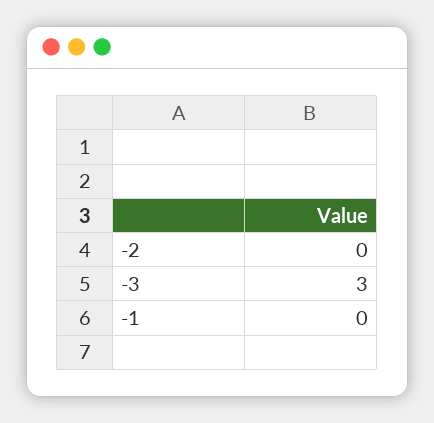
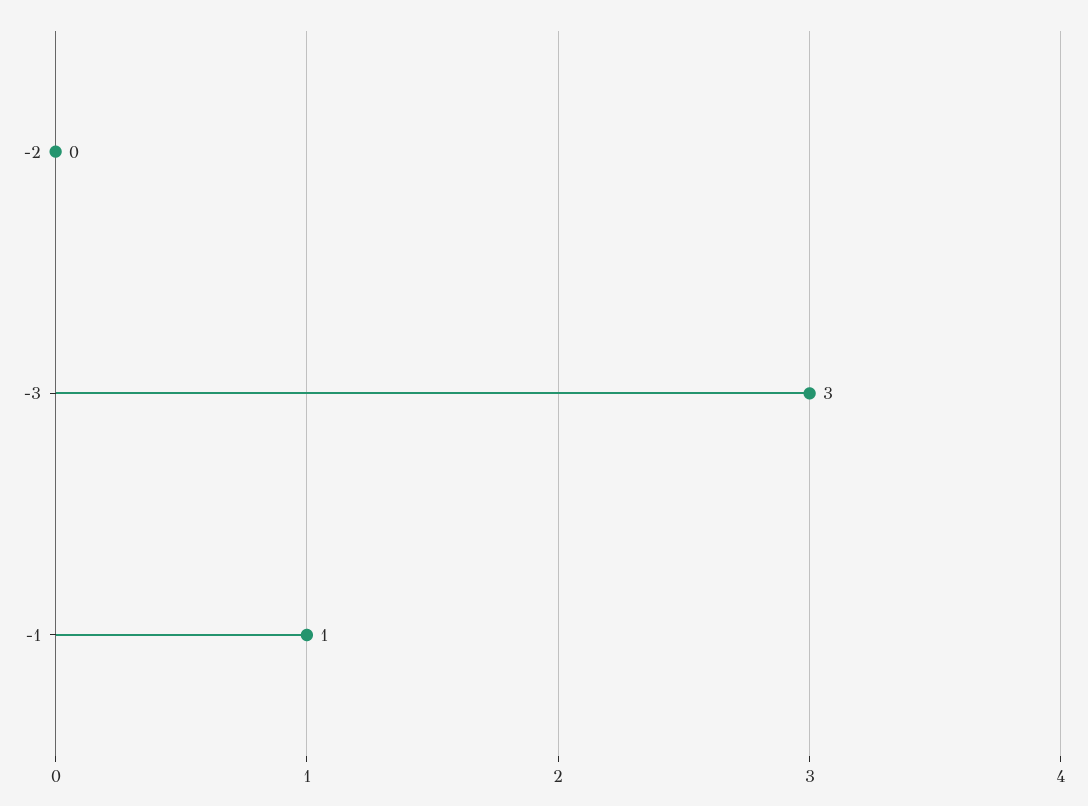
-1: 0 -> 1

